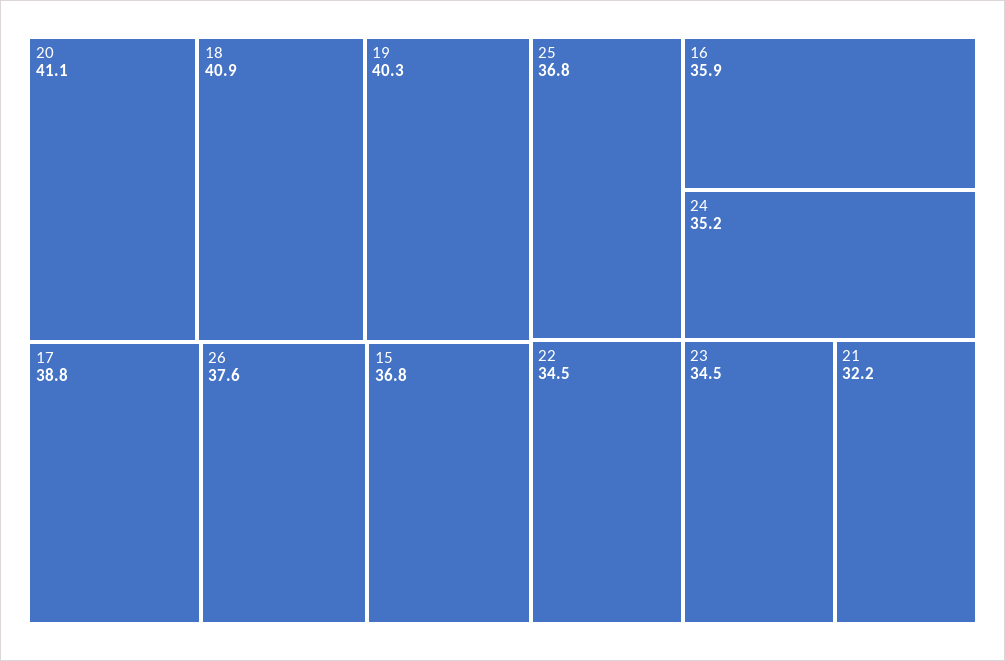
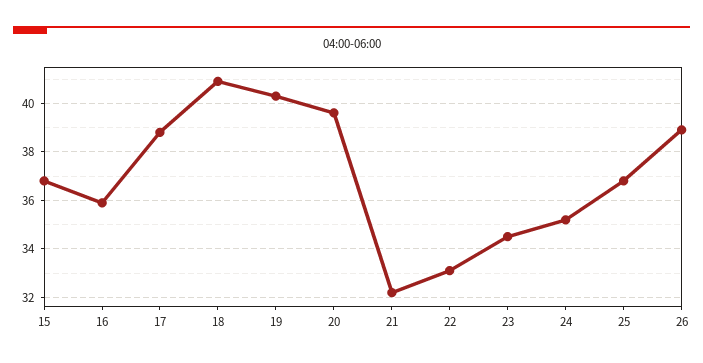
20: 41.1 -> 39.5
26: 37.6 -> 39
22: 34.5 -> 33

